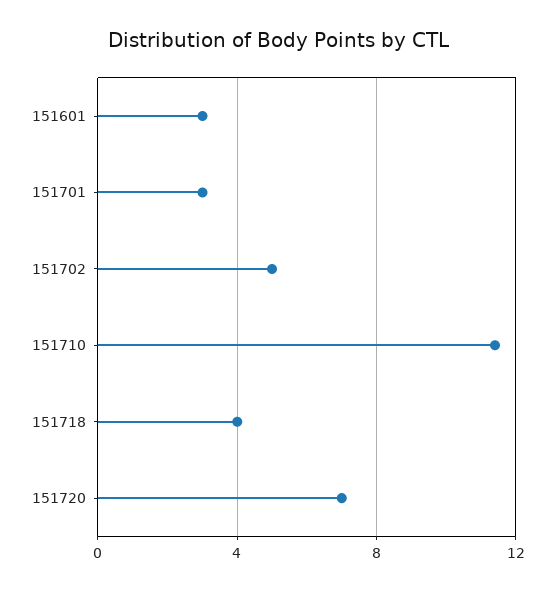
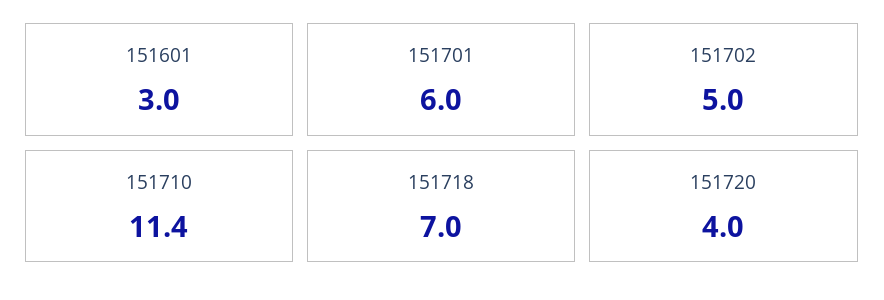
151701: 3 -> 6
151718: 4 -> 7
151720: 7 -> 4

